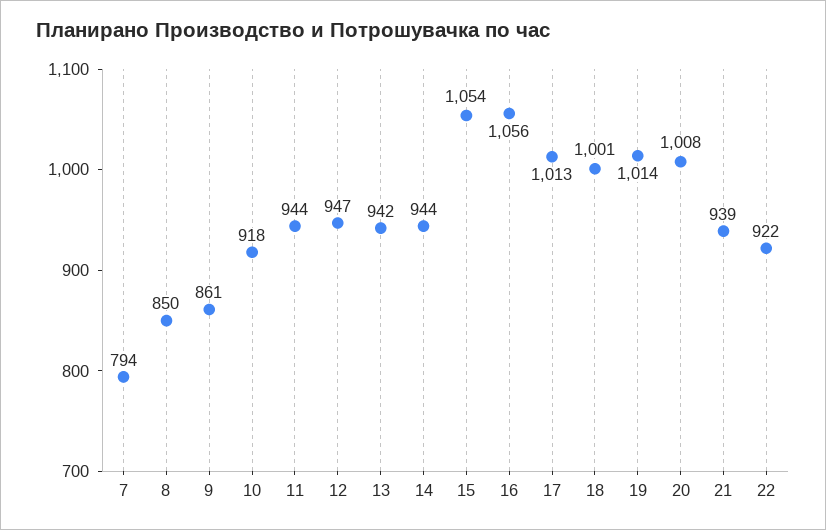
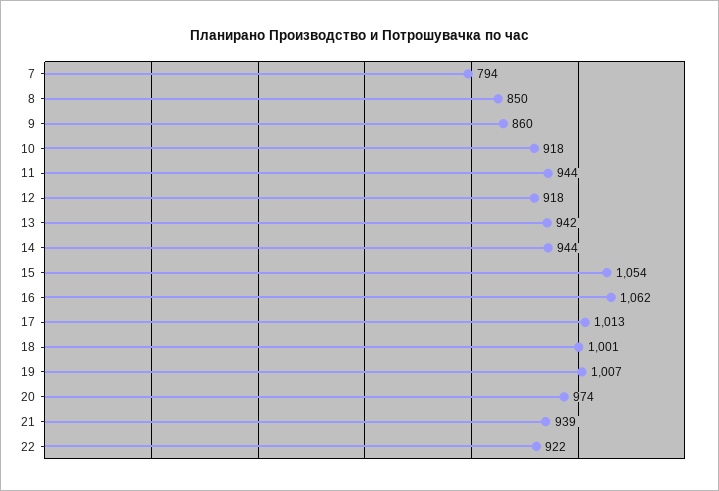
9: 861 -> 860
12: 947 -> 918
16: 1056 -> 1062
19: 1014 -> 1007
20: 1008 -> 974

